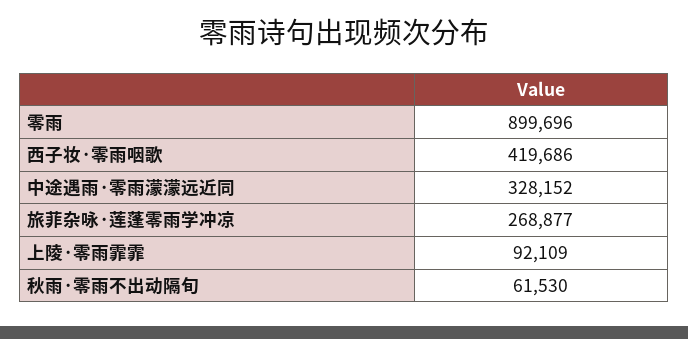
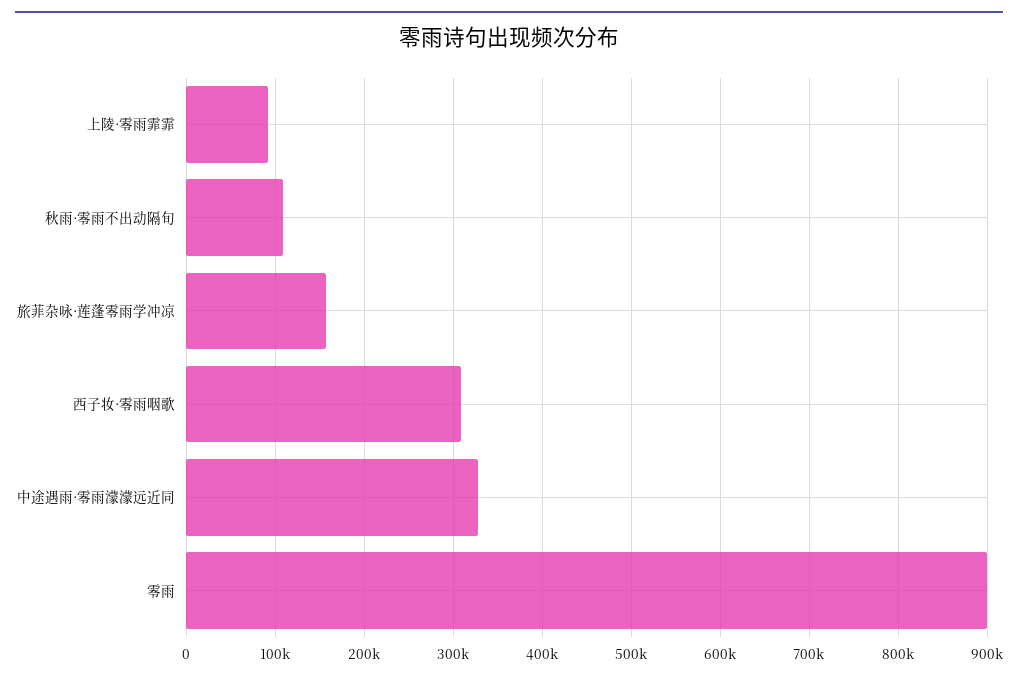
西子妆·零雨咽歌: 419686 -> 310000
旅菲杂咏·莲蓬零雨学冲凉: 268877 -> 160000
秋雨·零雨不出动隔旬: 61530 -> 110000

